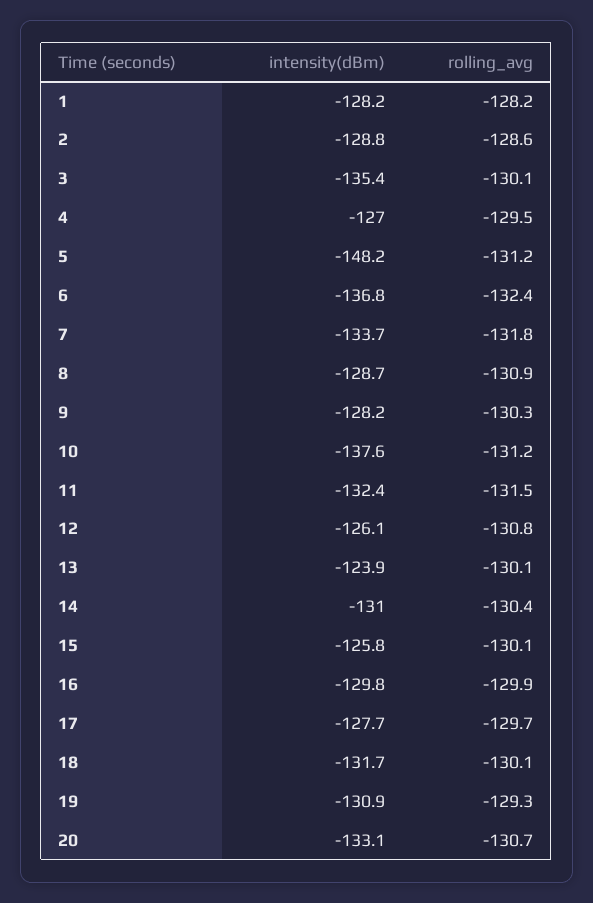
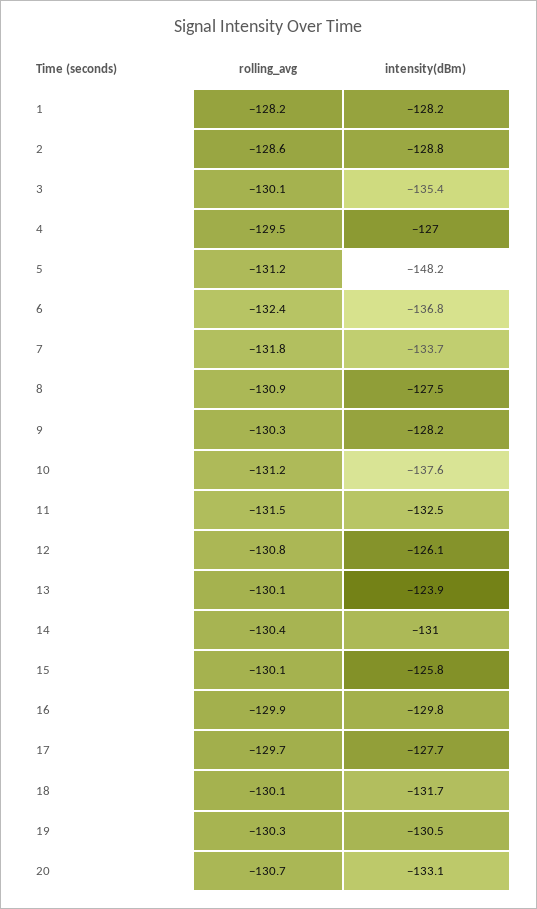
intensity(dBm), 8: -128.7 -> -127.5
intensity(dBm), 11: -132.4 -> -132.5
intensity(dBm), 19: -130.9 -> -130.5
rolling_avg, 19: -129.3 -> -130.3

